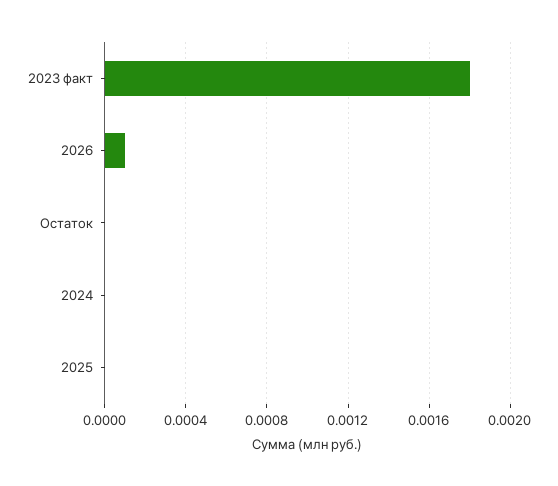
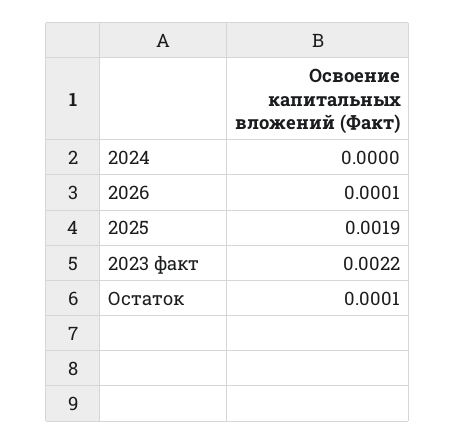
2023 факт: 0.0018 -> 0.0022
Остаток: 0 -> 0.0001
2025: 0 -> 0.0019

